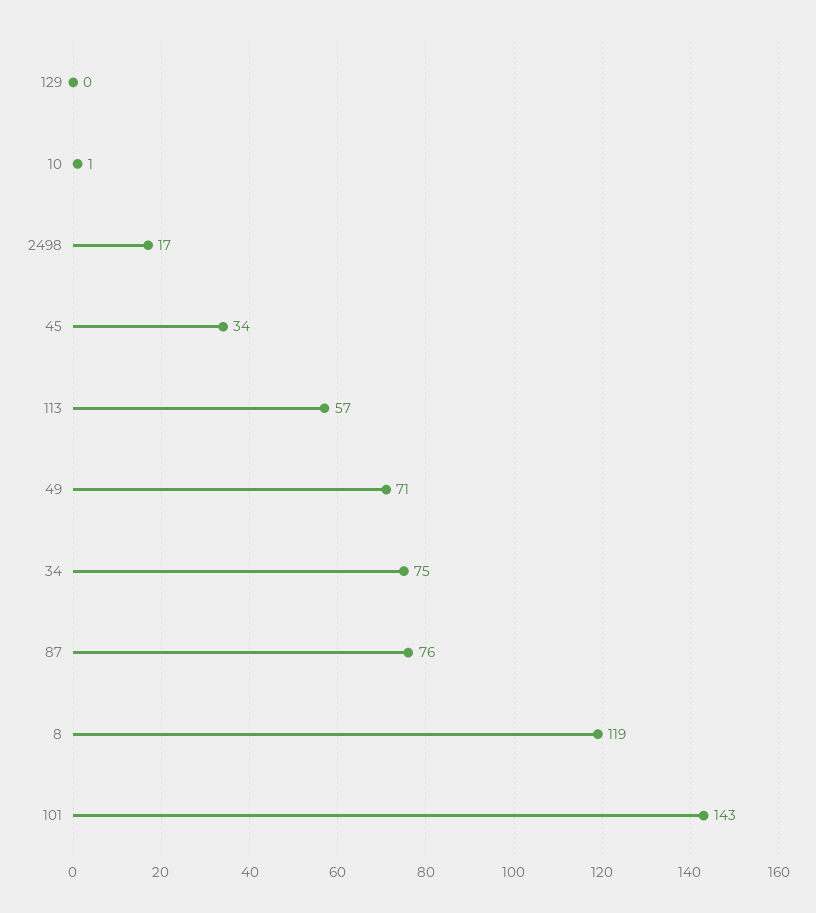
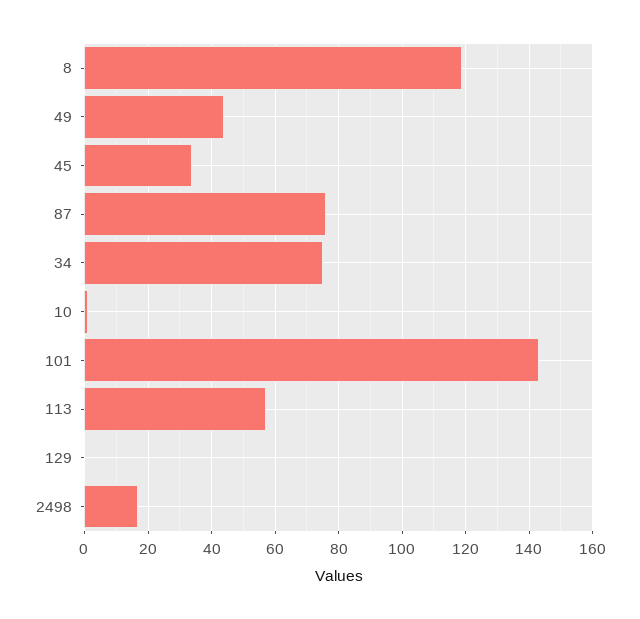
49: 71 -> 45

